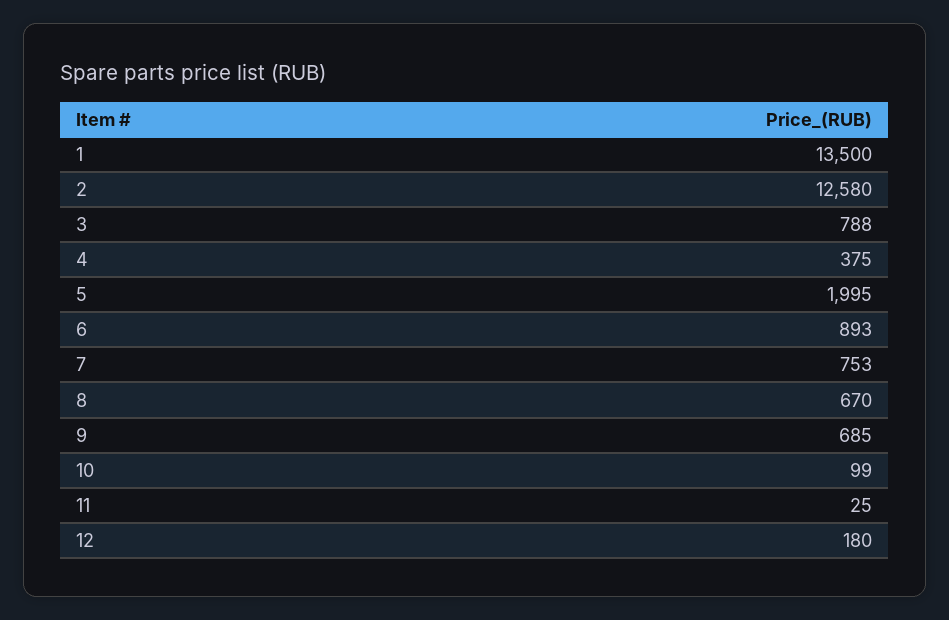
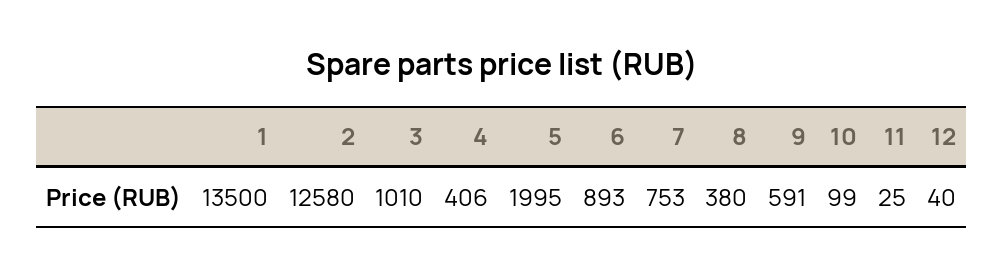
3: 788 -> 1010
4: 375 -> 406
8: 670 -> 380
9: 685 -> 591
12: 180 -> 40

